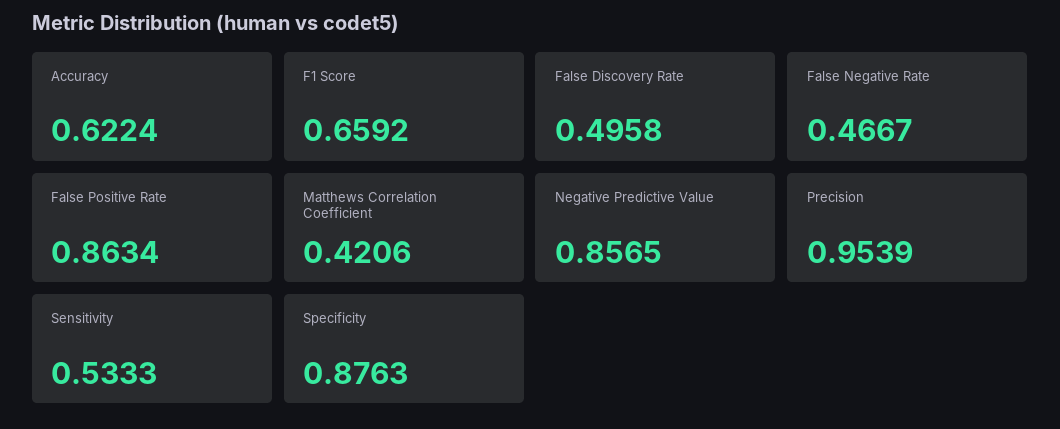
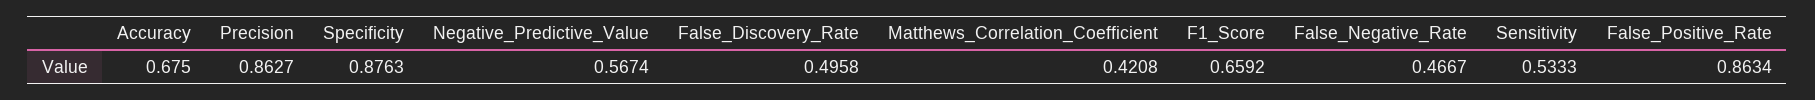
Accuracy: 0.6224 -> 0.675
Matthews Correlation Coefficient: 0.4206 -> 0.4208
Negative Predictive Value: 0.8565 -> 0.5674
Precision: 0.9539 -> 0.8627

